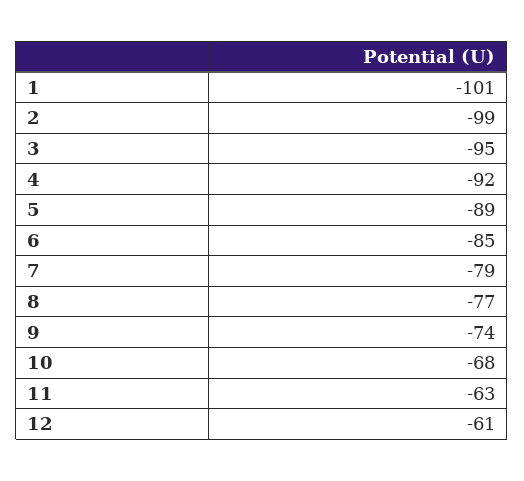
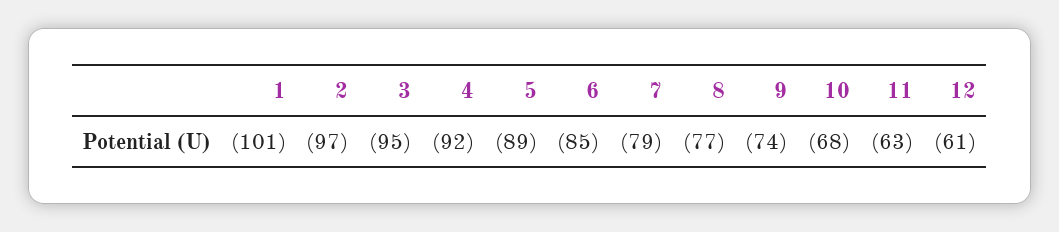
2: -99 -> -97

